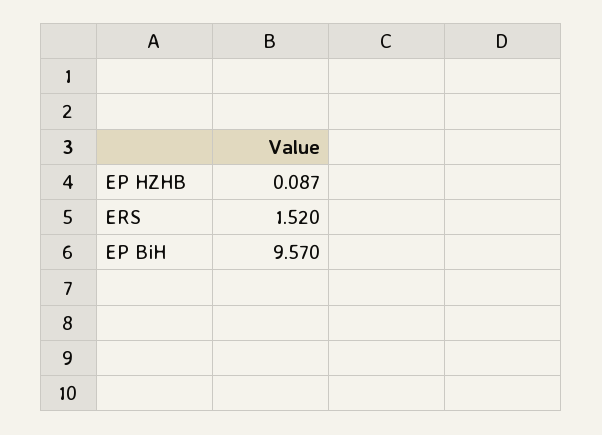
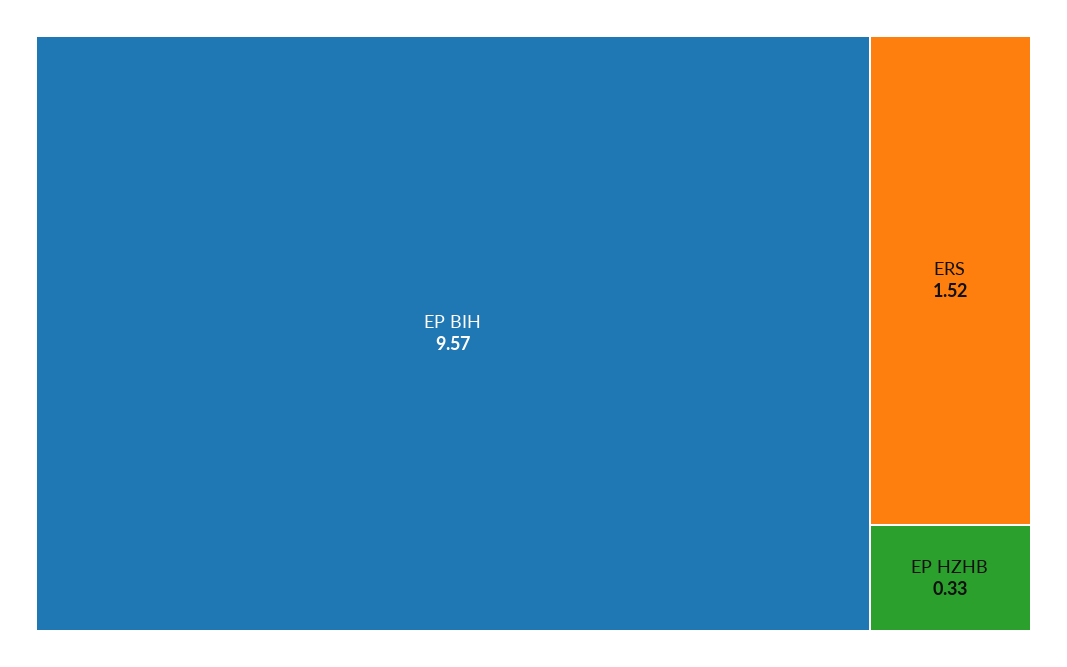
EP HZHB: 0.087 -> 0.33

